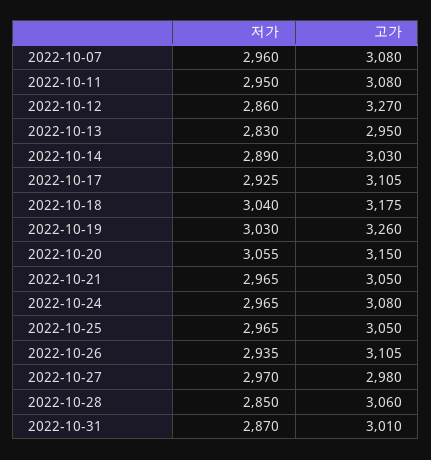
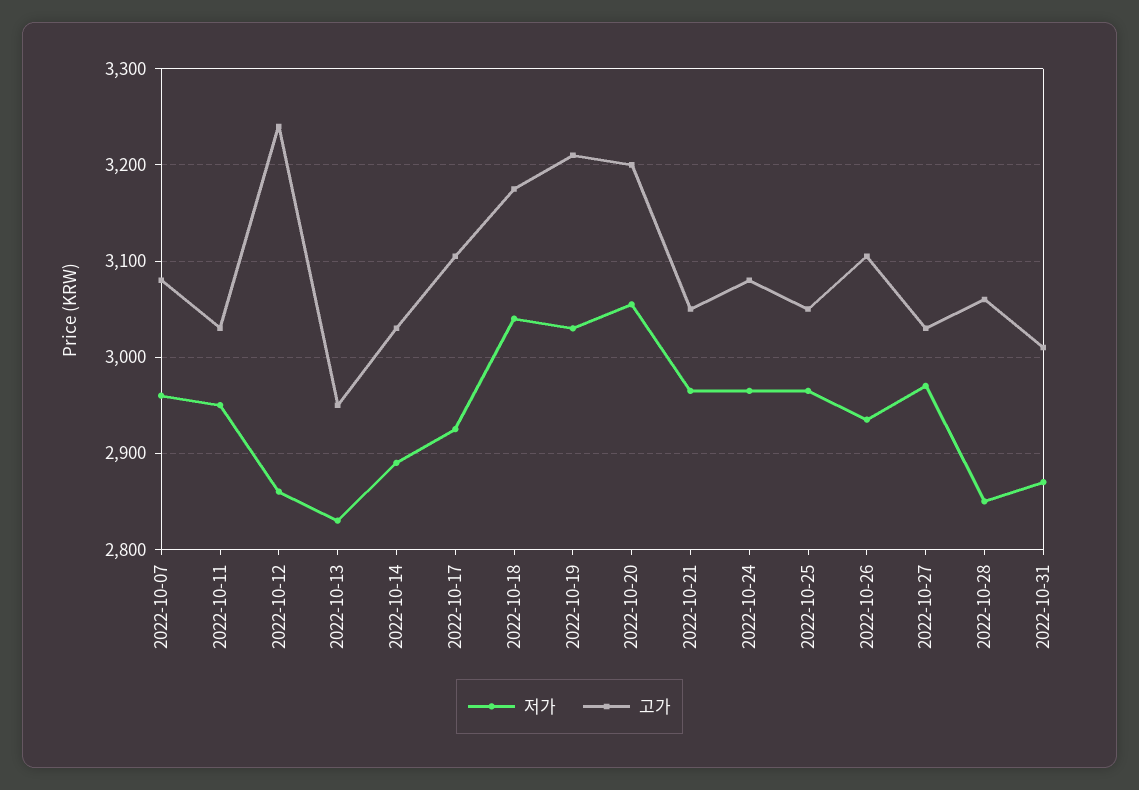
고가, 2022-10-11: 3080 -> 3030
고가, 2022-10-12: 3270 -> 3240
고가, 2022-10-19: 3260 -> 3210
고가, 2022-10-20: 3150 -> 3200
고가, 2022-10-27: 2980 -> 3030

